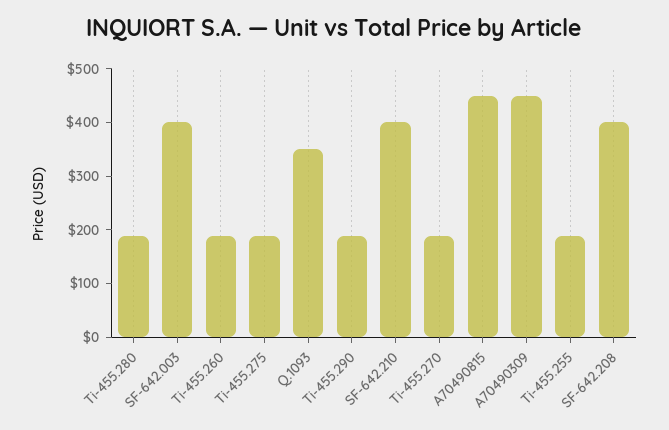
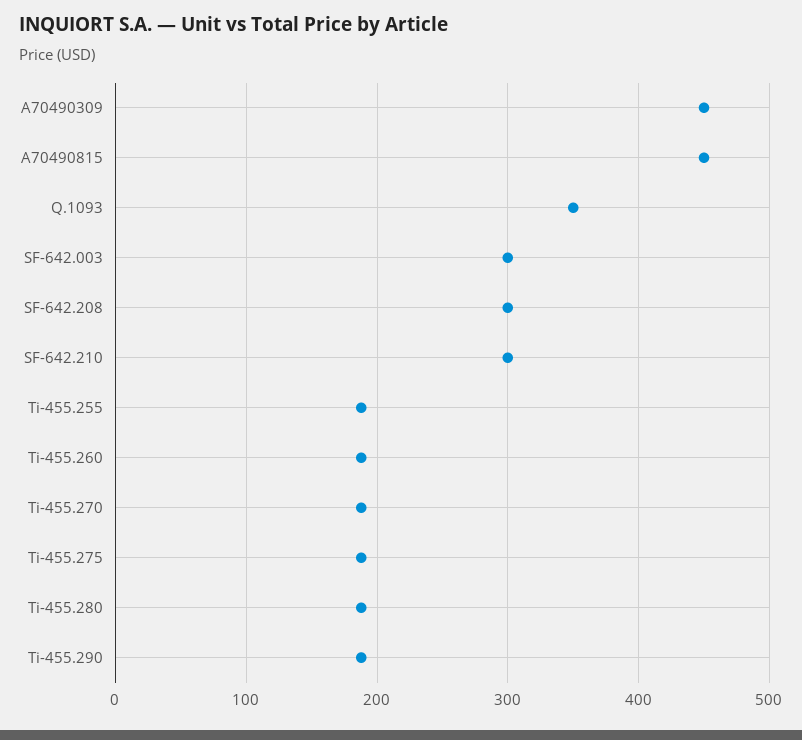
SF-642.003: 400 -> 300
SF-642.210: 400 -> 300
SF-642.208: 400 -> 300

